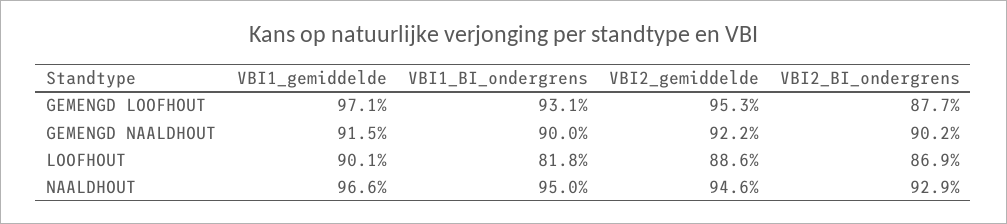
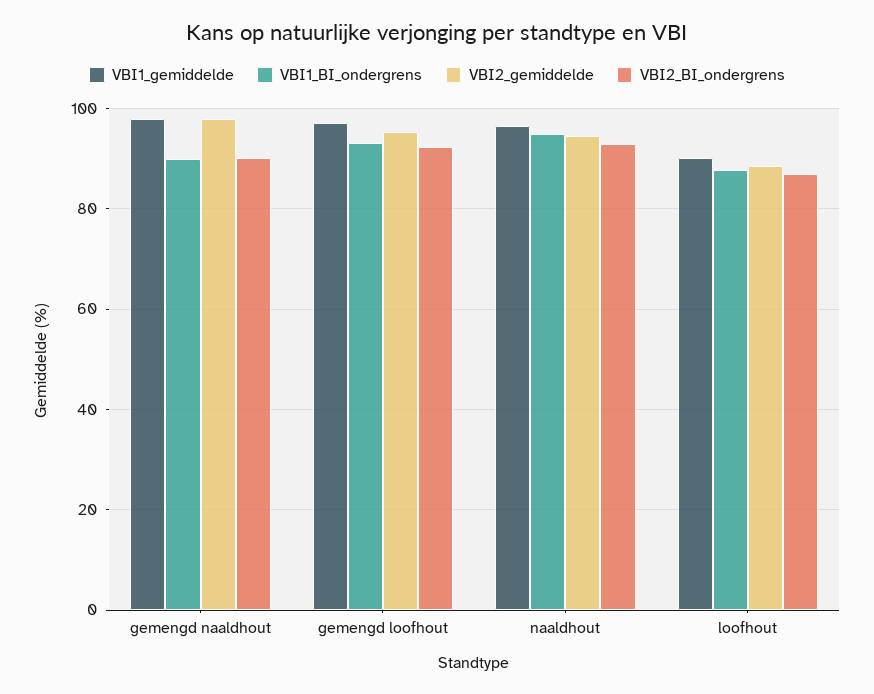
VBI2_BI_ondergrens, GEMENGD LOOFHOUT: 87.7 -> 92
VBI1_gemiddelde, GEMENGD NAALDHOUT: 91.5 -> 98
VBI2_gemiddelde, GEMENGD NAALDHOUT: 92.2 -> 98
VBI1_BI_ondergrens, LOOFHOUT: 81.8 -> 88

